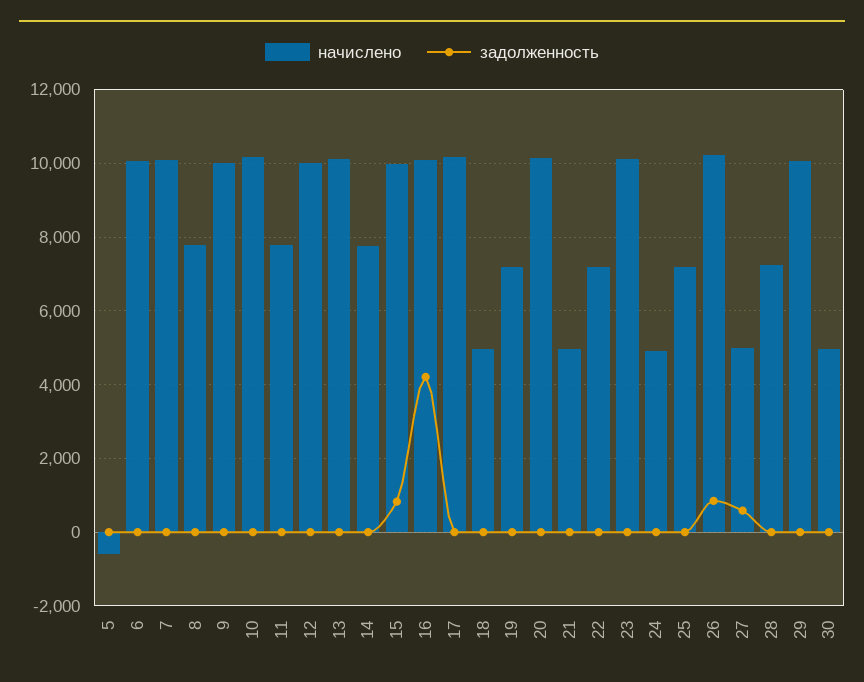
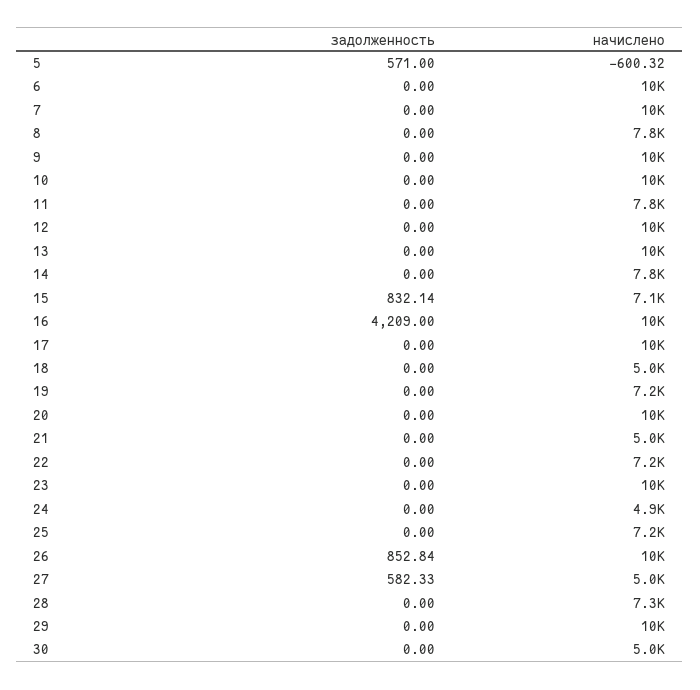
задолженность, 5: 0 -> 571
начислено, 15: 10000 -> 7100

